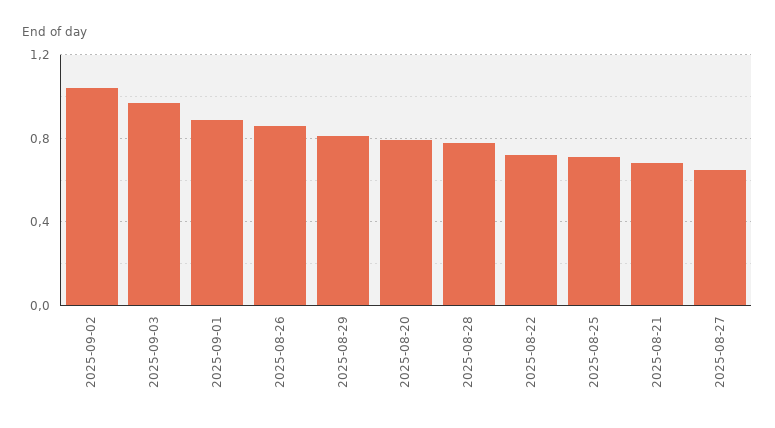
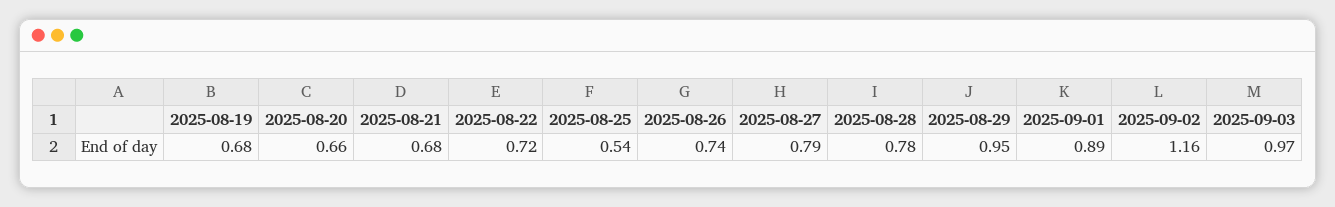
2025-09-02: 1.05 -> 1.16
2025-08-26: 0.85 -> 0.74
2025-08-29: 0.8 -> 0.95
2025-08-20: 0.8 -> 0.66
2025-08-25: 0.7 -> 0.54
2025-08-27: 0.65 -> 0.79
2025-08-19: none -> 0.68

